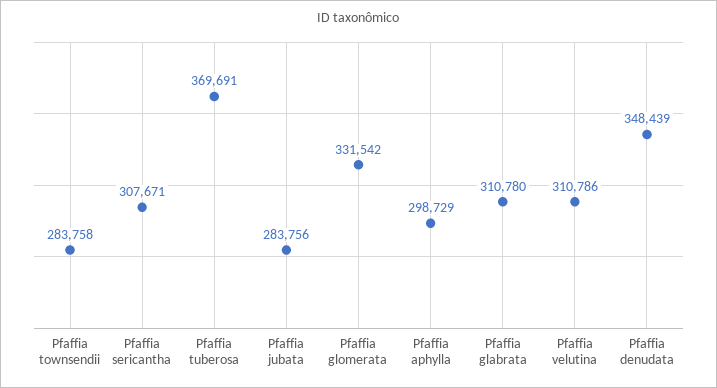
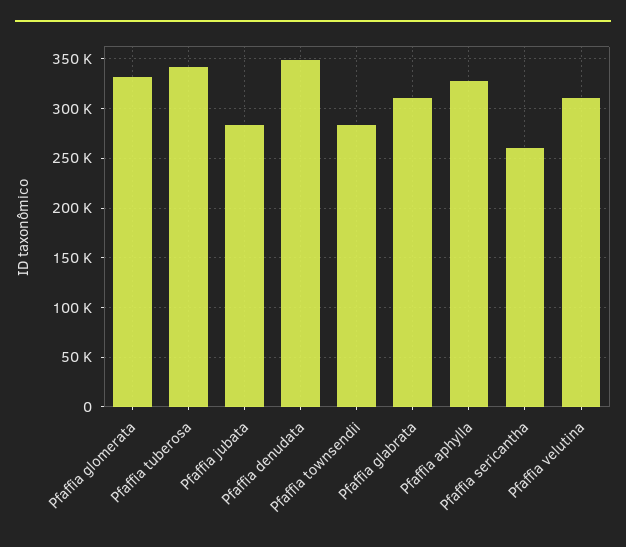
Pfaffia sericantha: 307671 -> 260000
Pfaffia tuberosa: 369691 -> 340000
Pfaffia aphylla: 298729 -> 330000

